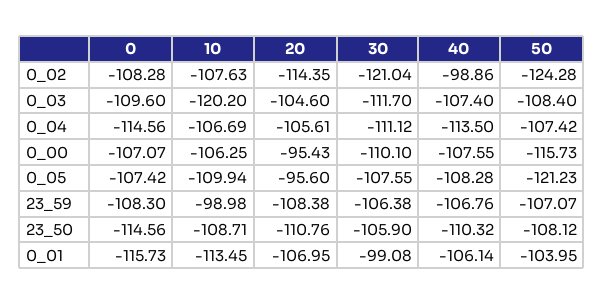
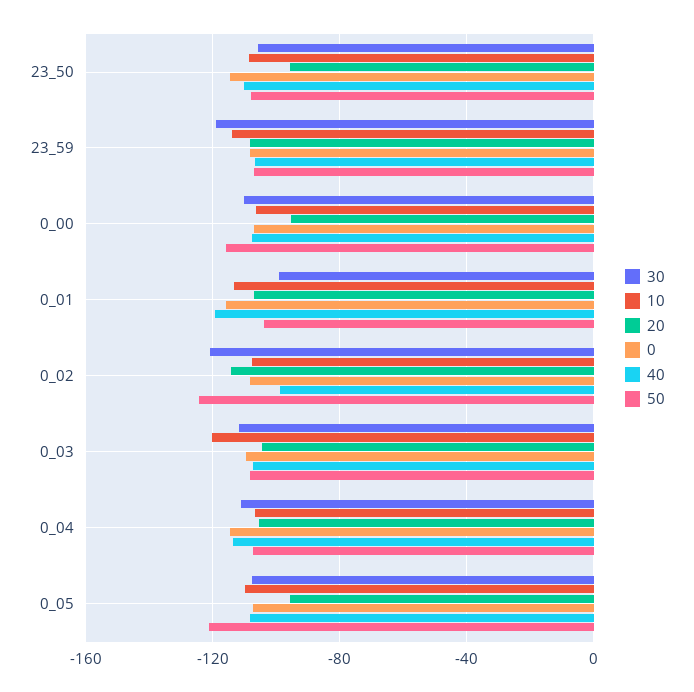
10, 23_59: -98.98 -> -115
30, 23_59: -106.38 -> -120
20, 23_50: -110.76 -> -95
40, 0_01: -106.14 -> -120

